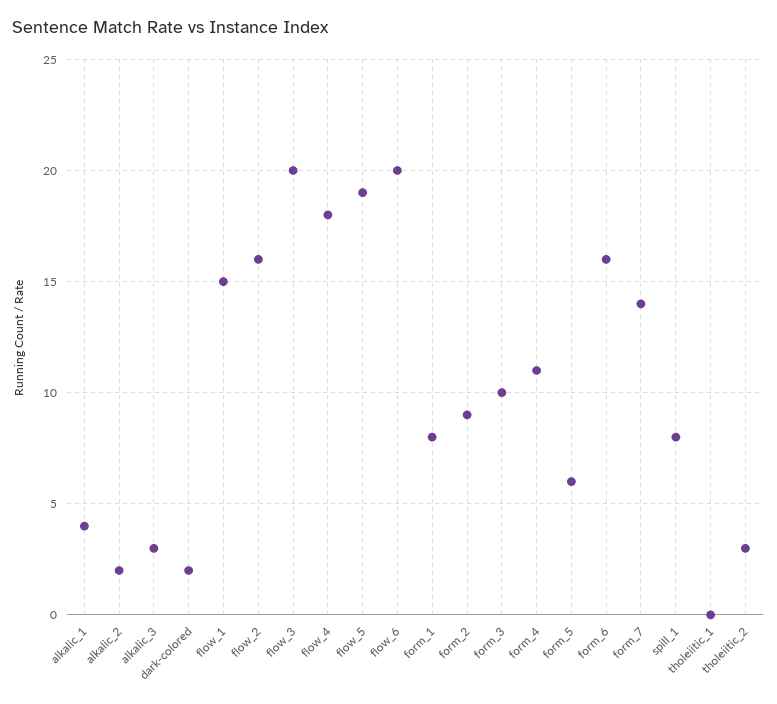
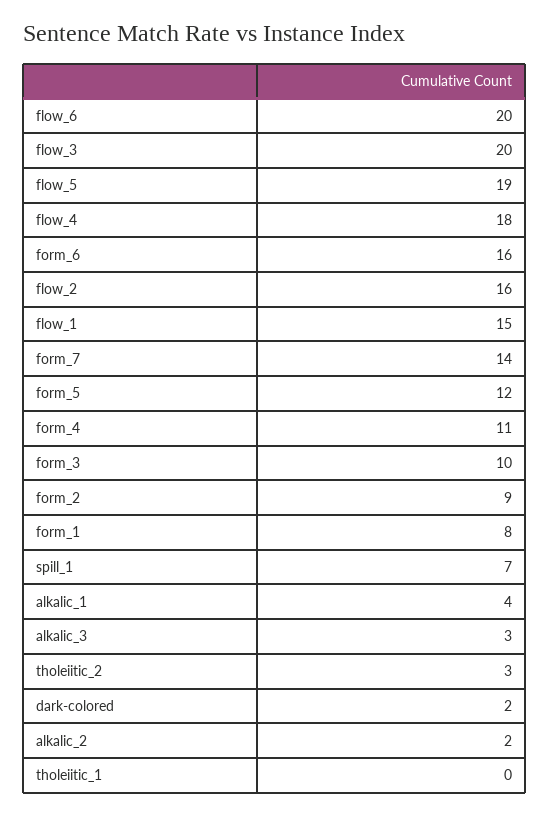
form_5: 6 -> 12
spill_1: 8 -> 7

